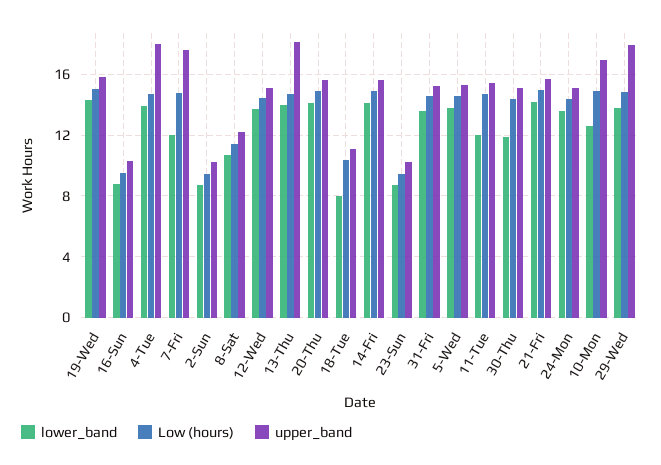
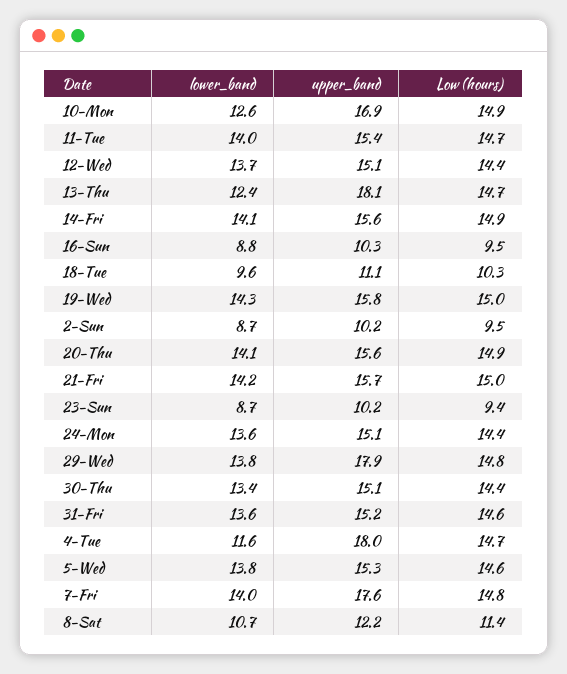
lower_band, 4-Tue: 14 -> 11.6
lower_band, 7-Fri: 12 -> 14
lower_band, 13-Thu: 14 -> 12.4
lower_band, 18-Tue: 8 -> 9.6
lower_band, 11-Tue: 12 -> 14
lower_band, 30-Thu: 12 -> 13.4

